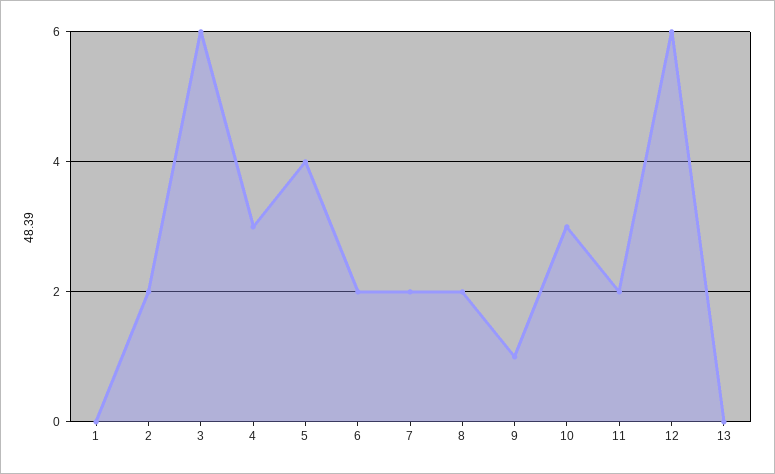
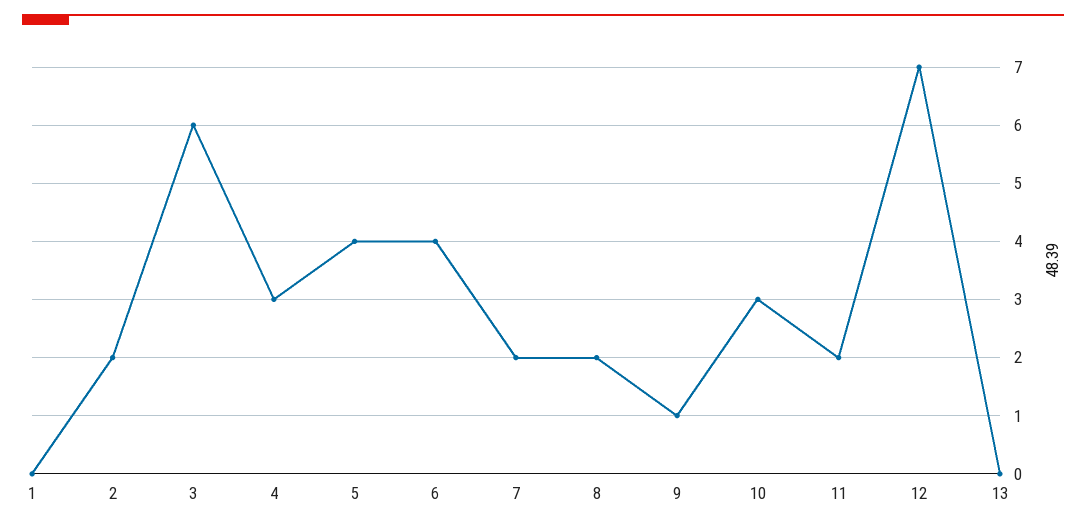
6: 2 -> 4
12: 6 -> 7

